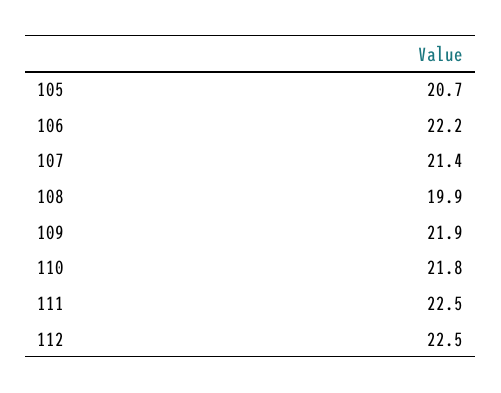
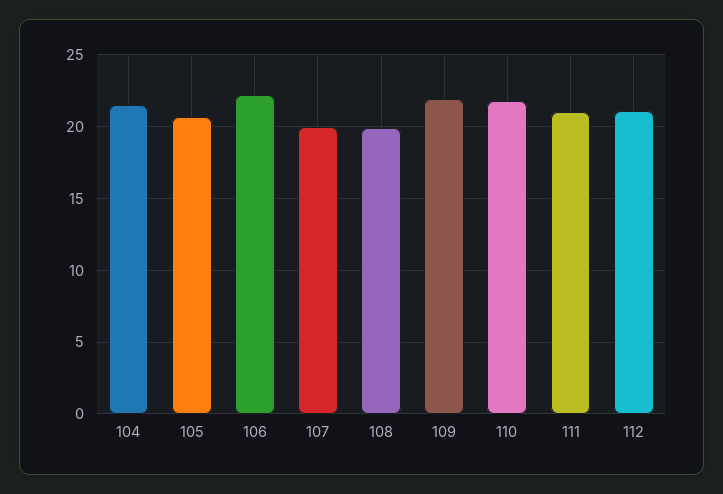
107: 21.4 -> 20
111: 22.5 -> 21
112: 22.5 -> 21
104: none -> 21.5

